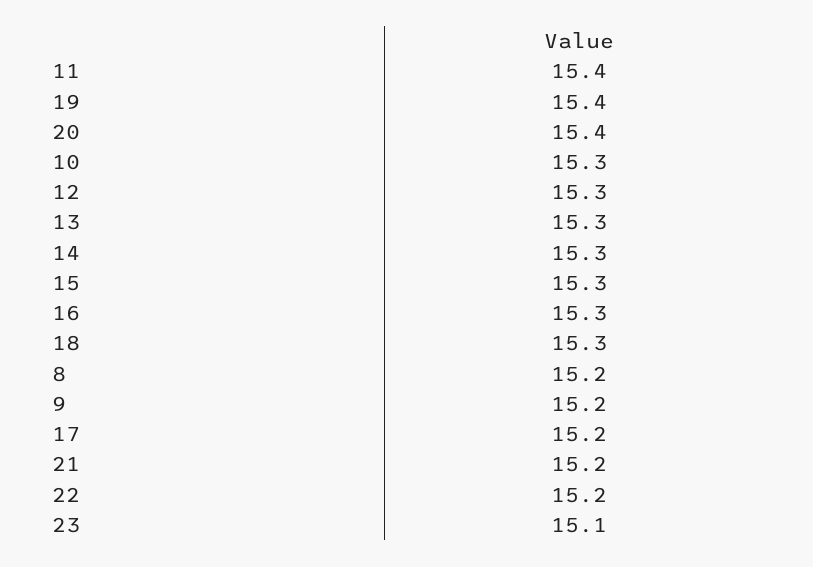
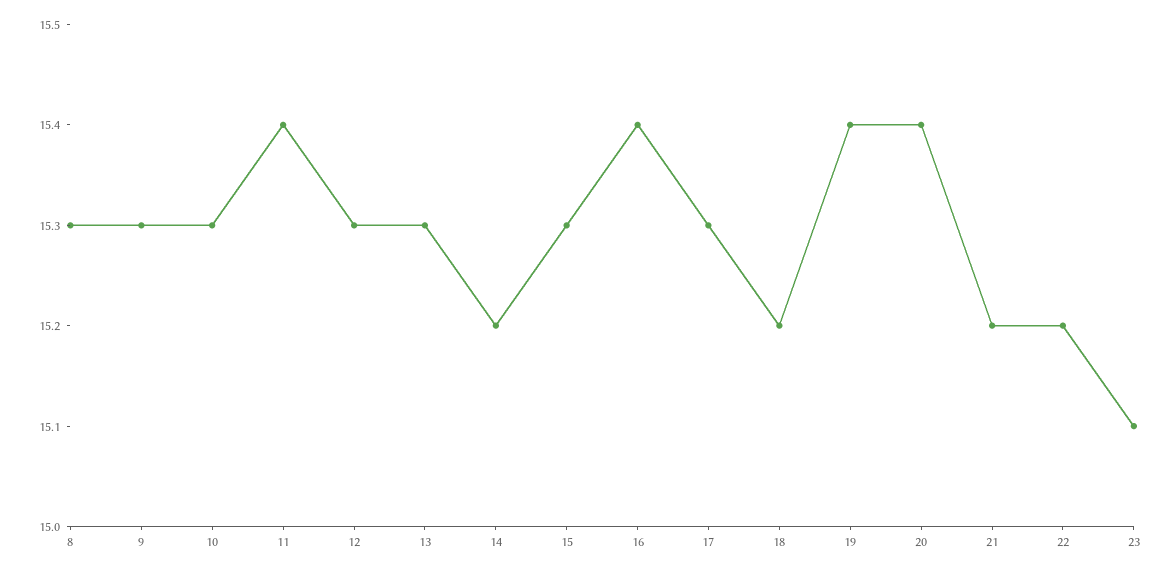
14: 15.3 -> 15.2
16: 15.3 -> 15.4
18: 15.3 -> 15.2
8: 15.2 -> 15.3
9: 15.2 -> 15.3
17: 15.2 -> 15.3

